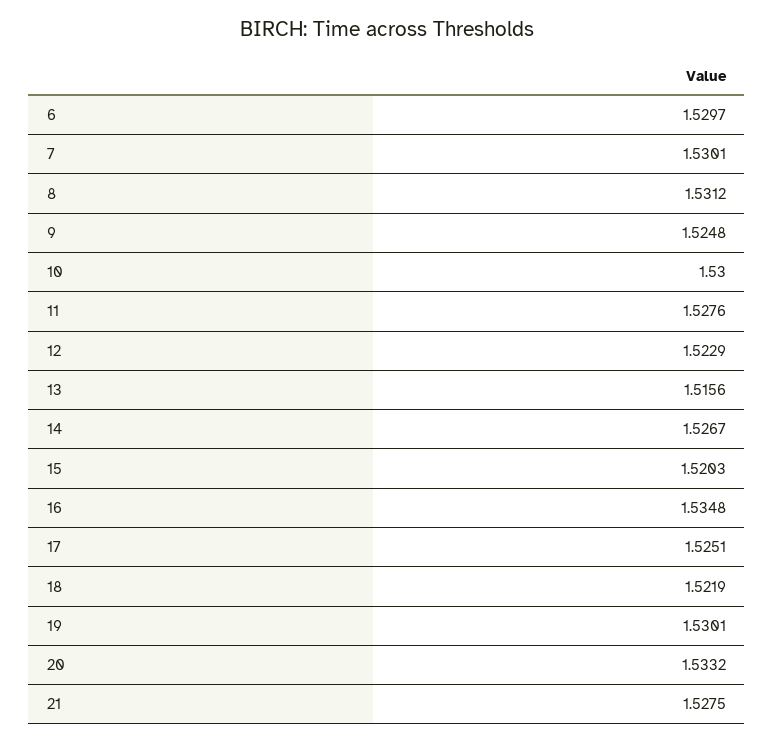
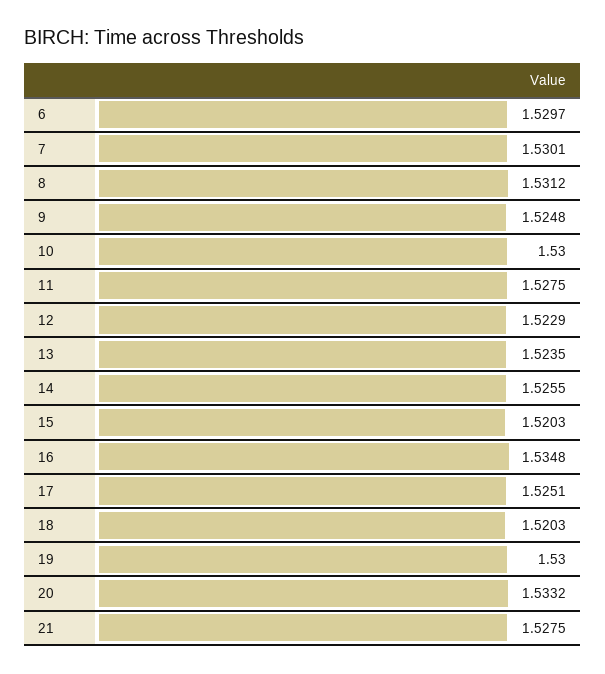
11: 1.5276 -> 1.5275
13: 1.5156 -> 1.5235
14: 1.5267 -> 1.5255
18: 1.5219 -> 1.5203
19: 1.5301 -> 1.53

